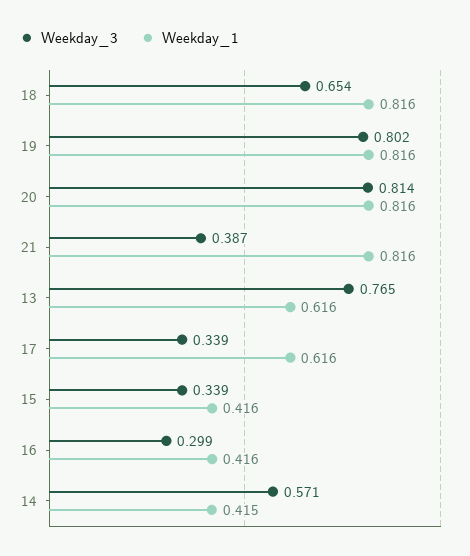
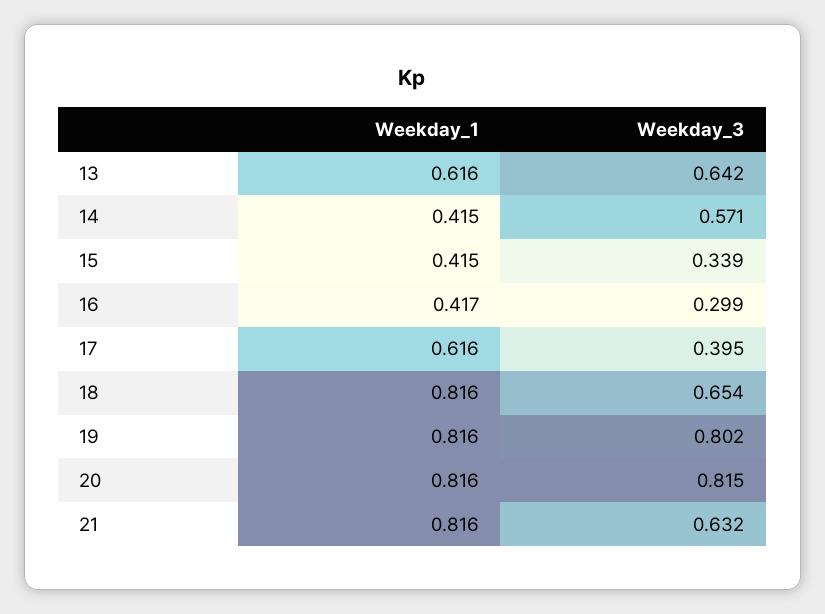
Weekday_3, 20: 0.814 -> 0.815
Weekday_3, 21: 0.387 -> 0.632
Weekday_3, 13: 0.765 -> 0.642
Weekday_3, 17: 0.339 -> 0.395
Weekday_1, 15: 0.416 -> 0.415
Weekday_1, 16: 0.416 -> 0.417

